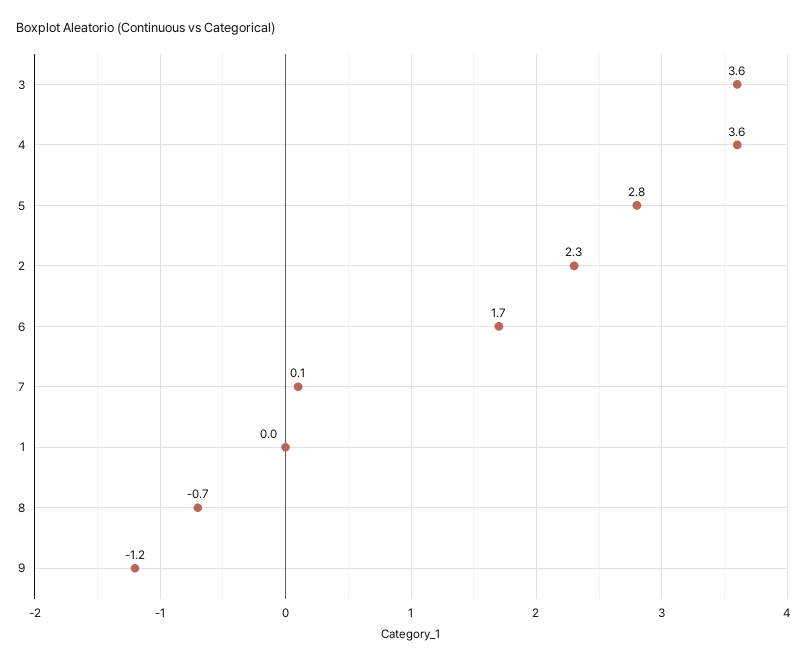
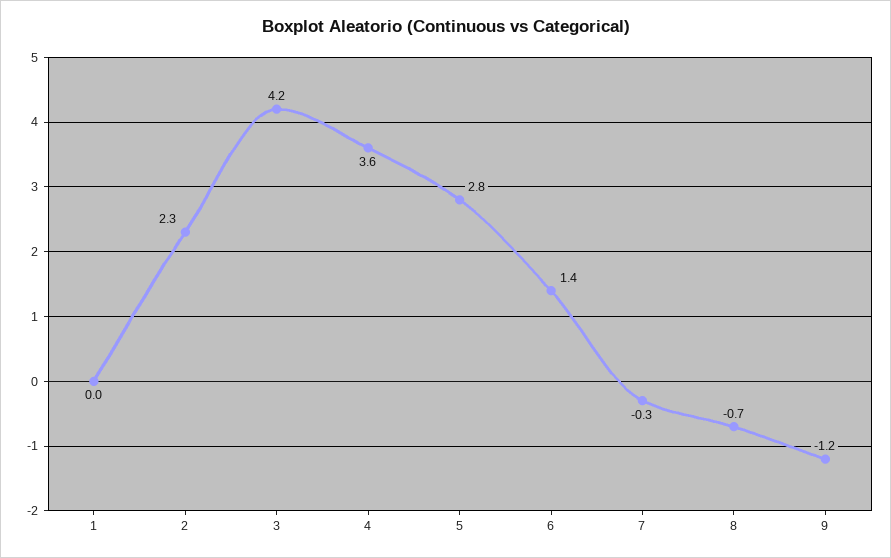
3: 3.6 -> 4.2
6: 1.7 -> 1.4
7: 0.1 -> -0.3

